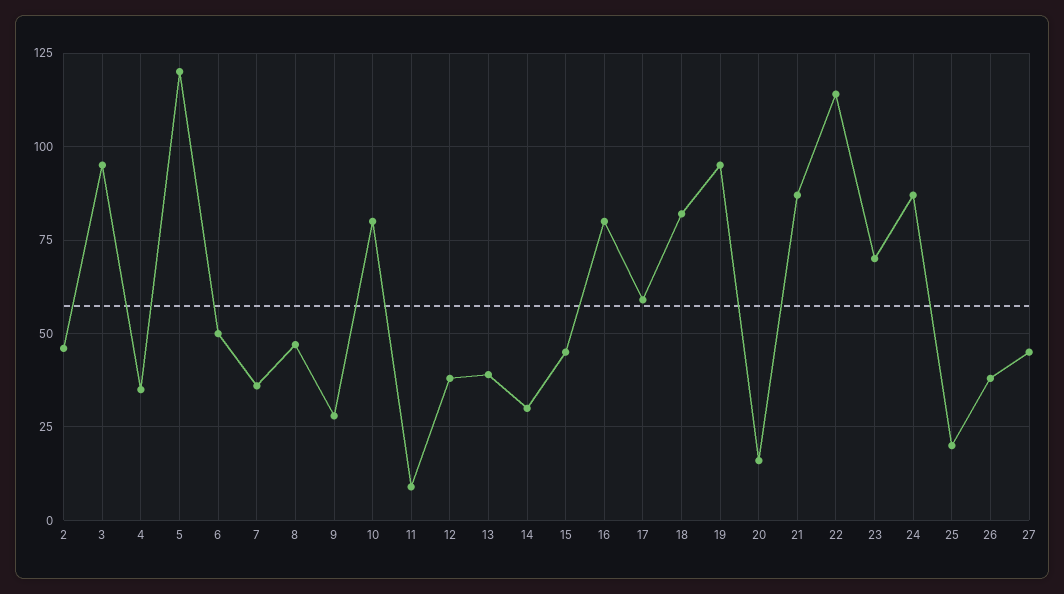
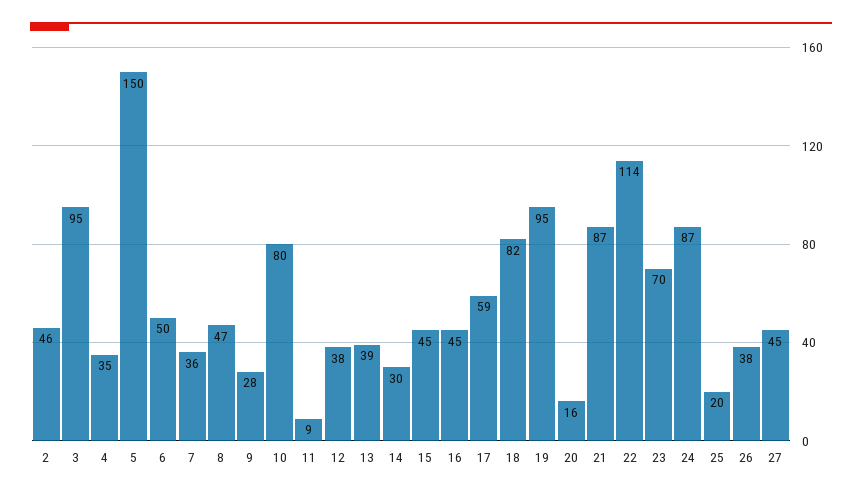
5: 120 -> 150
16: 80 -> 45

